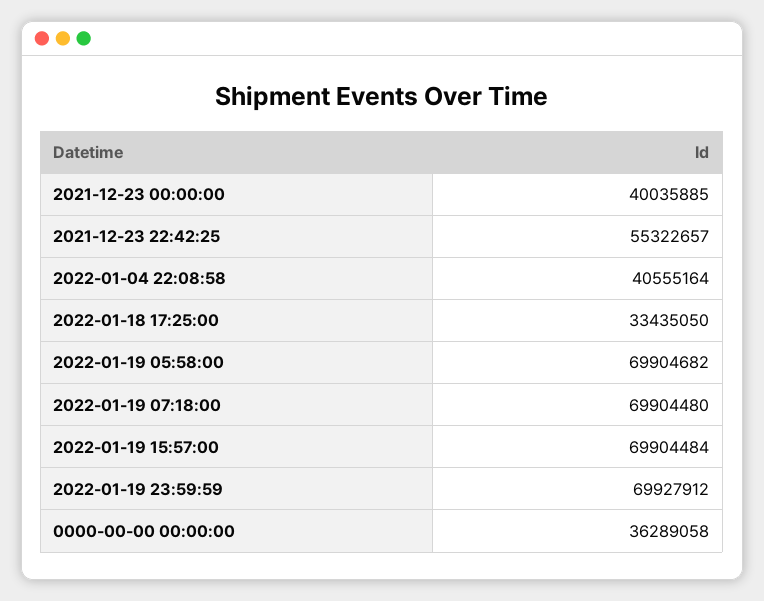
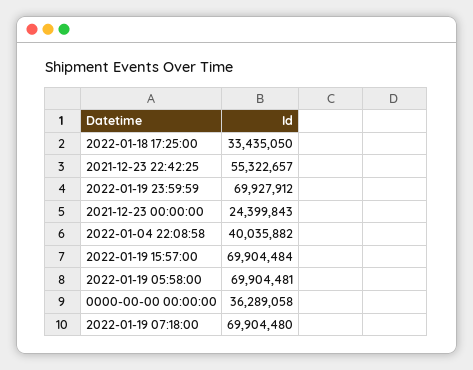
2021-12-23 00:00:00: 40035885 -> 24399843
2022-01-04 22:08:58: 40555164 -> 40035882
2022-01-19 05:58:00: 69904682 -> 69904481

